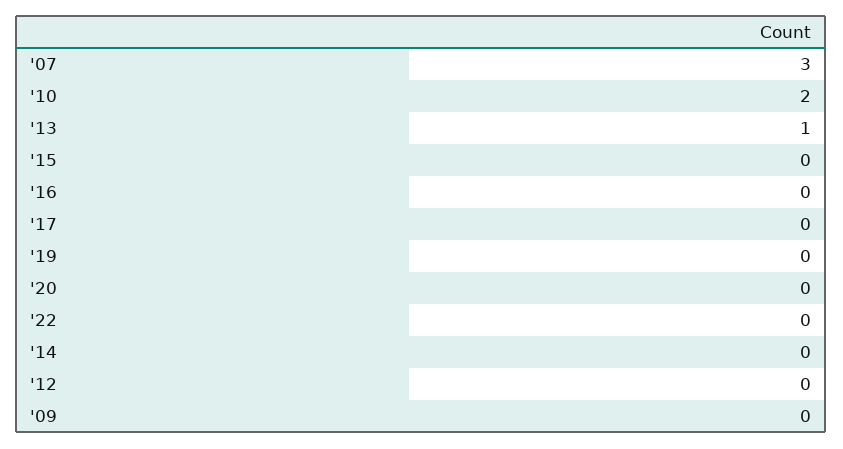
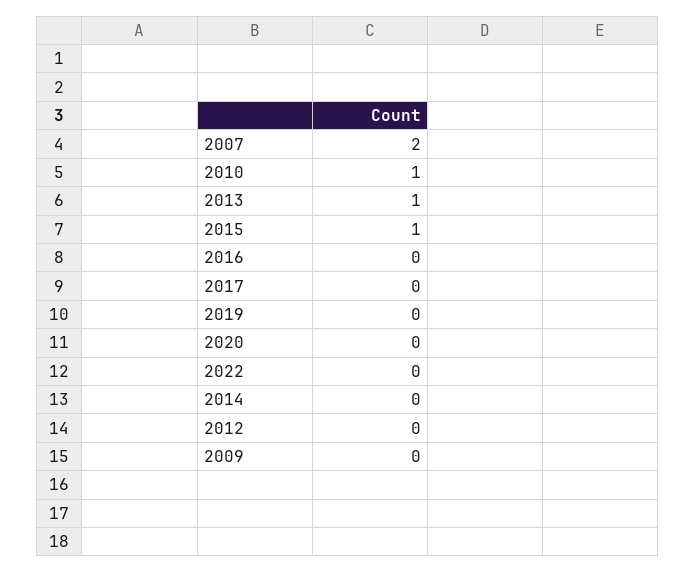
'07: 3 -> 2
'10: 2 -> 1
'15: 0 -> 1

